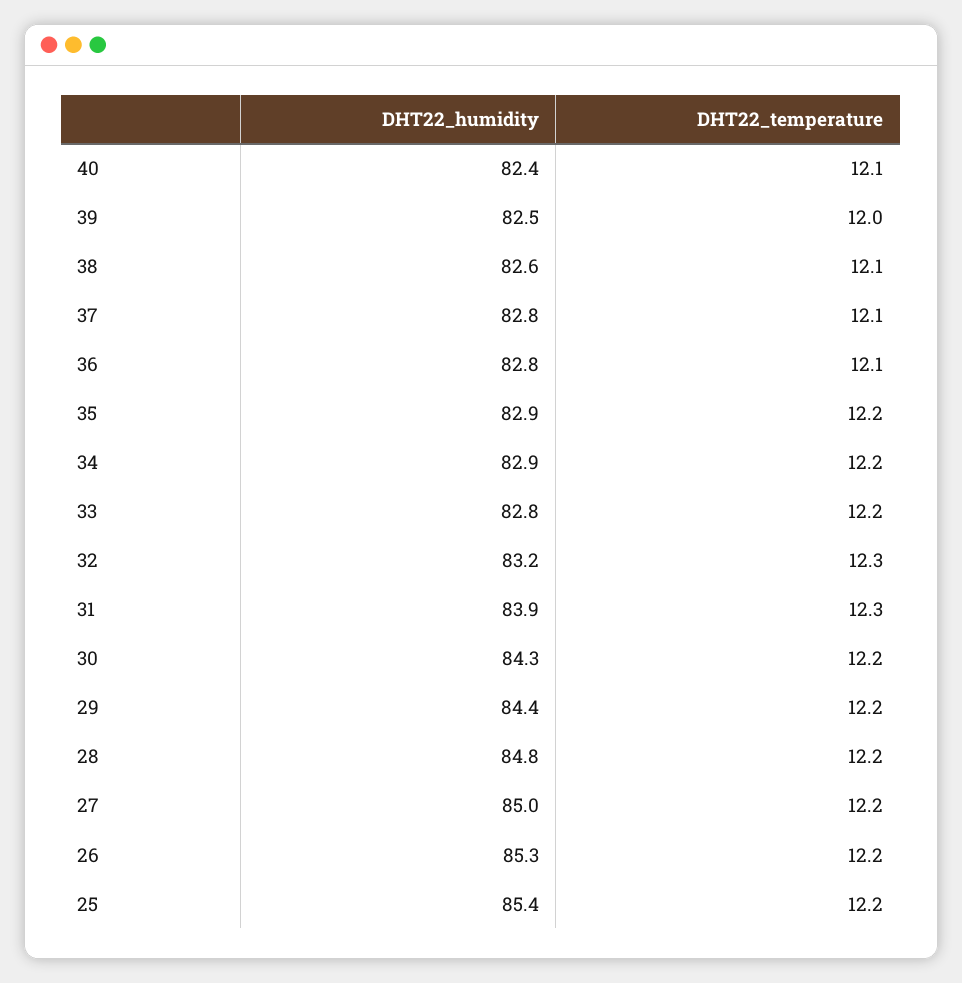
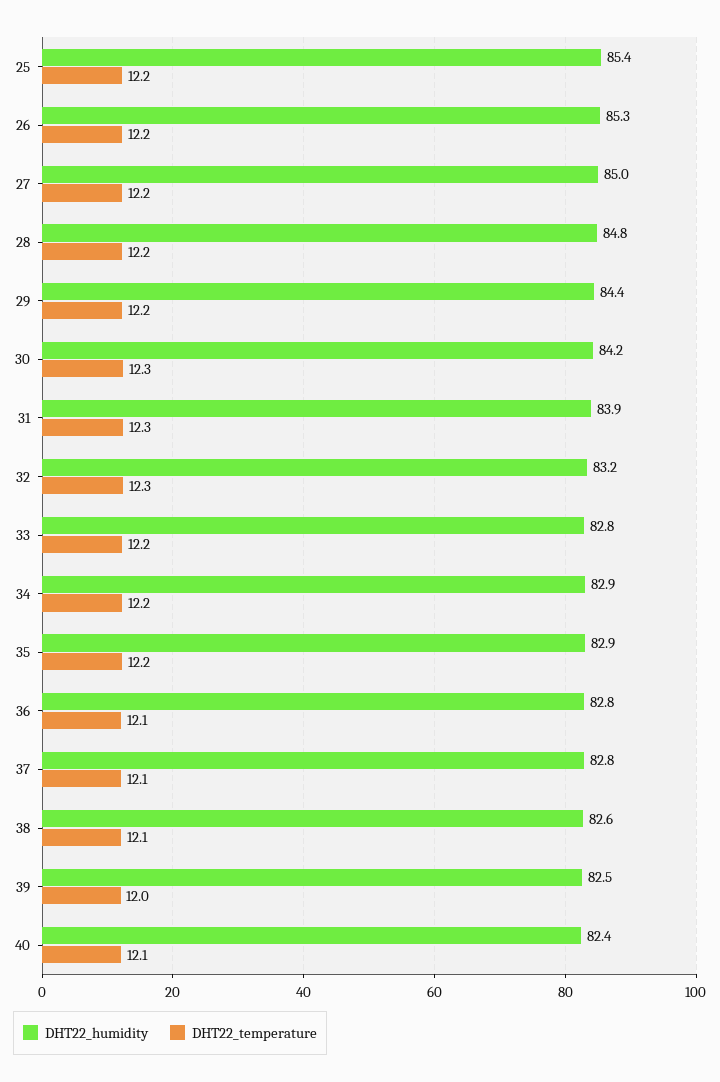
DHT22_humidity, 30: 84.3 -> 84.2
DHT22_temperature, 30: 12.2 -> 12.3

